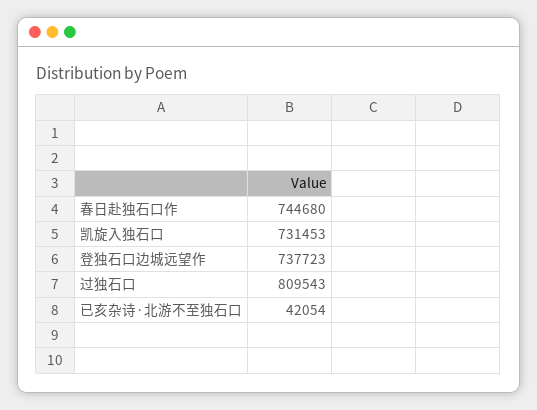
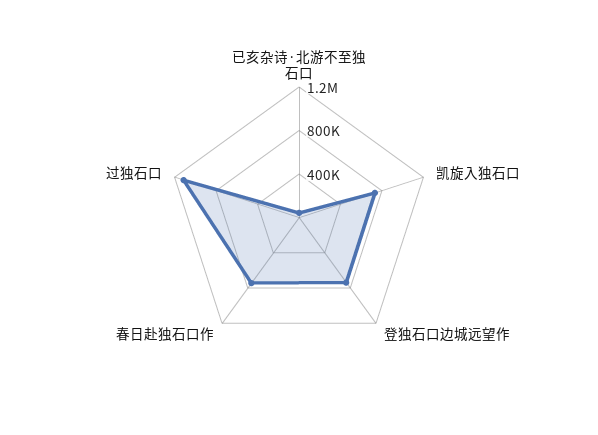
过独石口: 809543 -> 1100000

